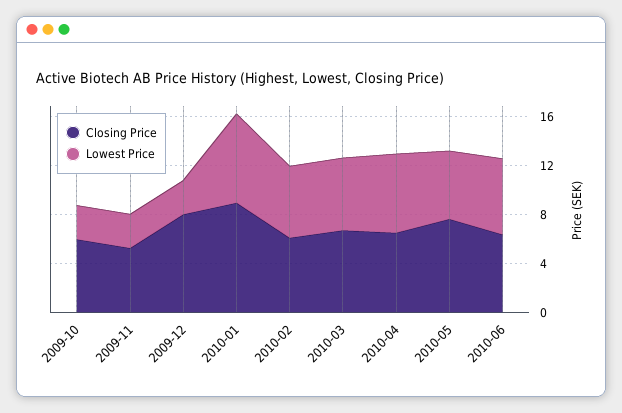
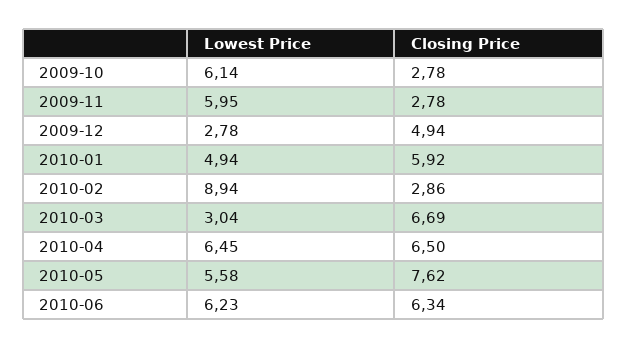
Closing Price, 2009-10: 6 -> 2.78
Lowest Price, 2009-10: 3 -> 6.14
Closing Price, 2009-11: 5 -> 2.78
Lowest Price, 2009-11: 3 -> 5.95
Closing Price, 2009-12: 8 -> 4.94
Closing Price, 2010-01: 9 -> 5.92
Lowest Price, 2010-01: 7 -> 4.94
Closing Price, 2010-02: 6 -> 2.86
Lowest Price, 2010-02: 6 -> 8.94
Lowest Price, 2010-03: 6 -> 3.04

